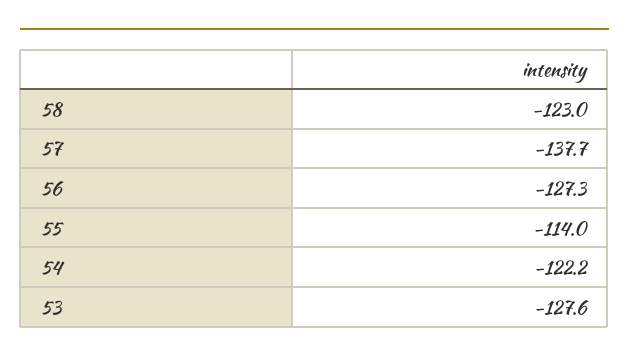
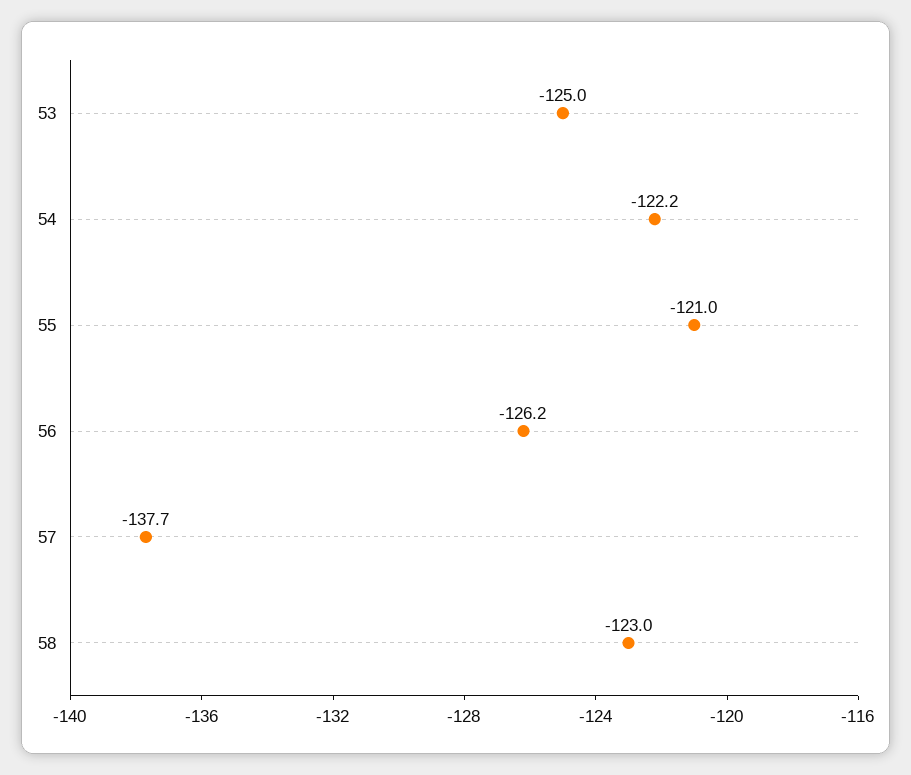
56: -127.3 -> -126.2
55: -114 -> -121
53: -127.6 -> -125

